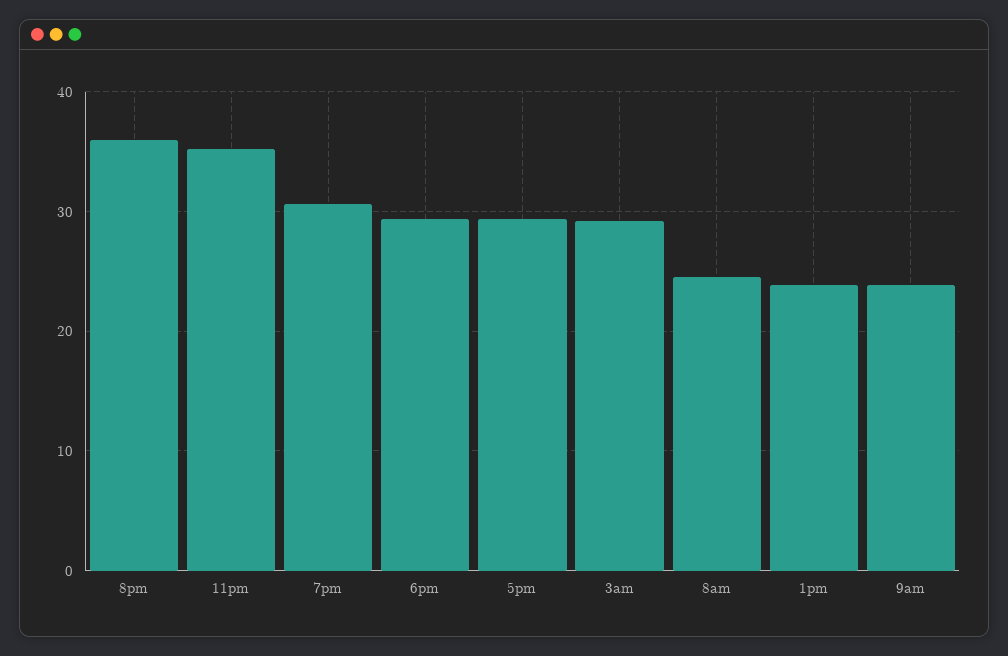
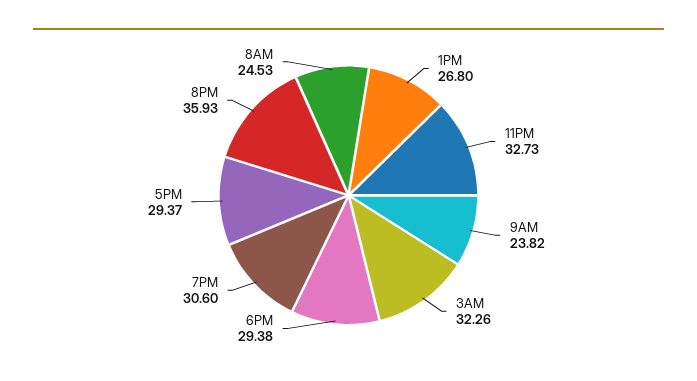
11pm: 35 -> 32.73
3am: 29 -> 32.26
1pm: 24 -> 26.8

